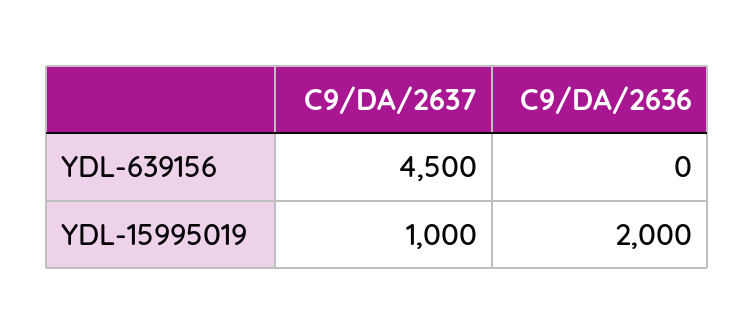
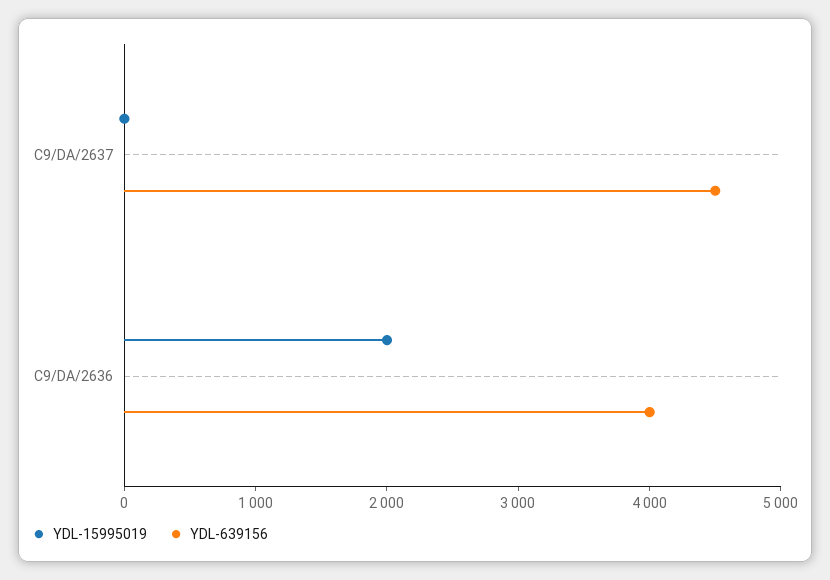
YDL-639156, C9/DA/2636: 0 -> 4000
YDL-15995019, C9/DA/2637: 1000 -> 0

